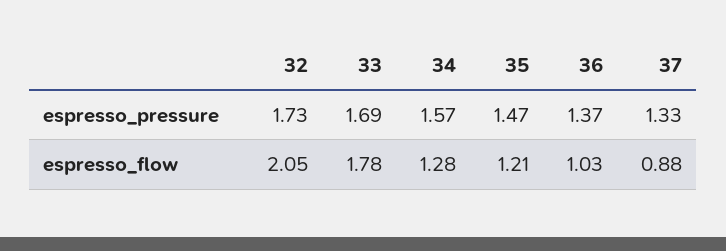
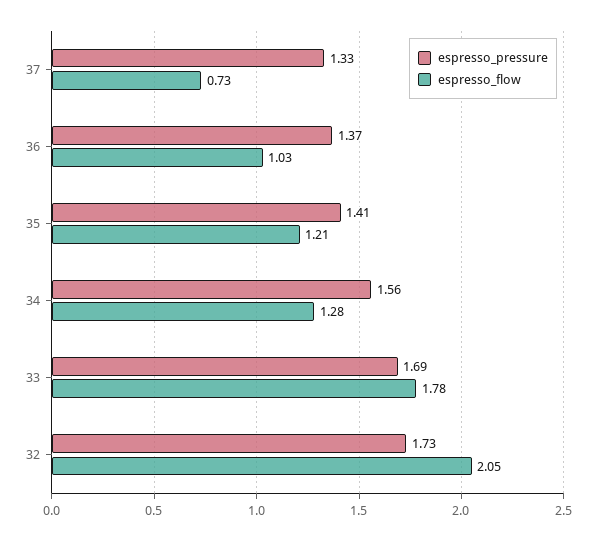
espresso_pressure, 34: 1.57 -> 1.56
espresso_pressure, 35: 1.47 -> 1.41
espresso_flow, 37: 0.88 -> 0.73

